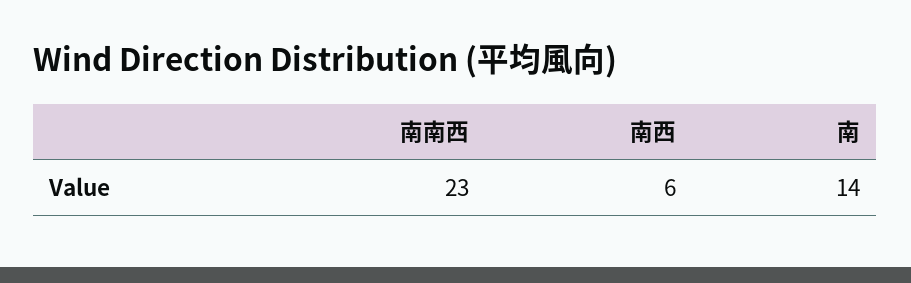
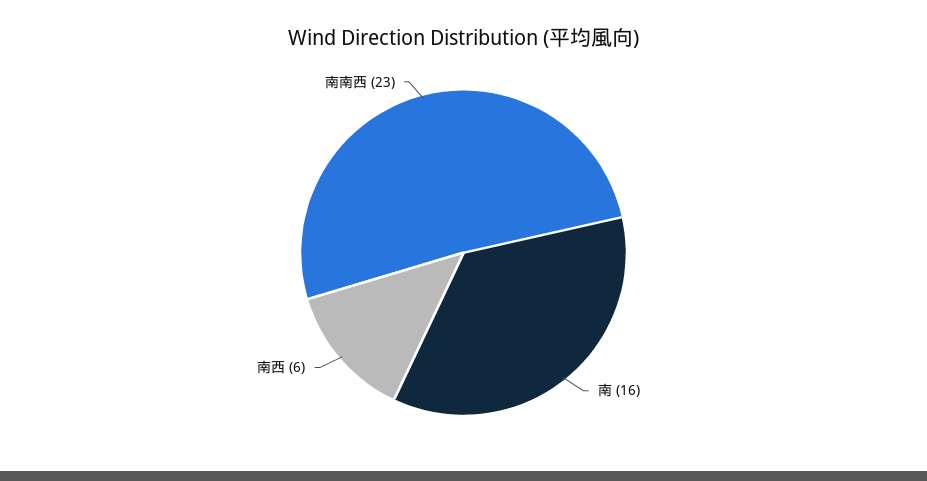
南: 14 -> 16

